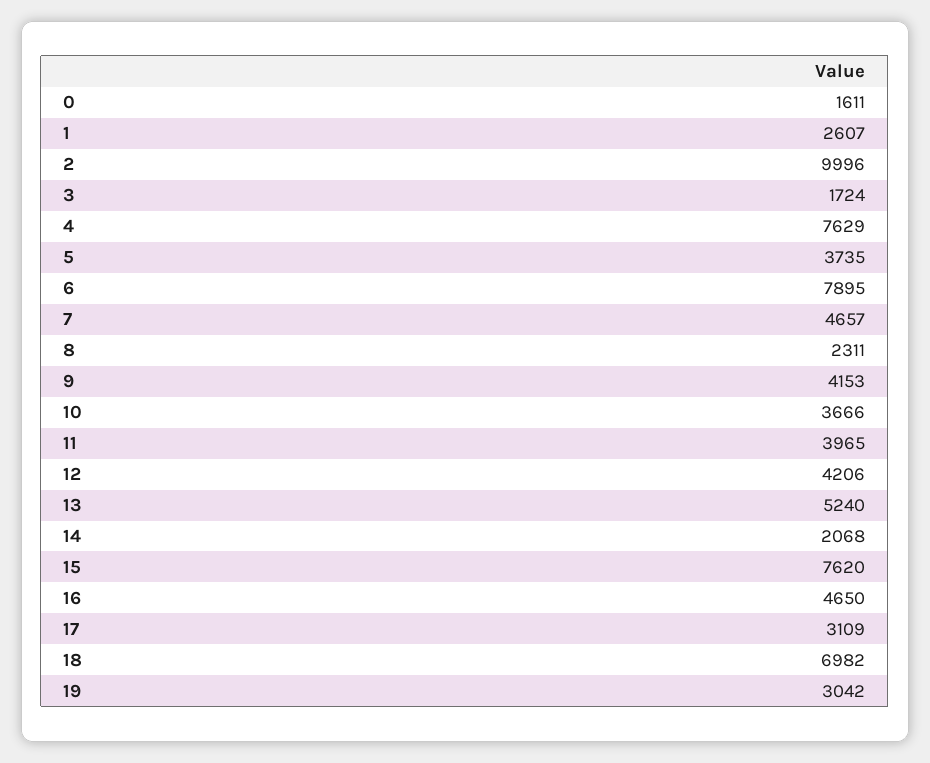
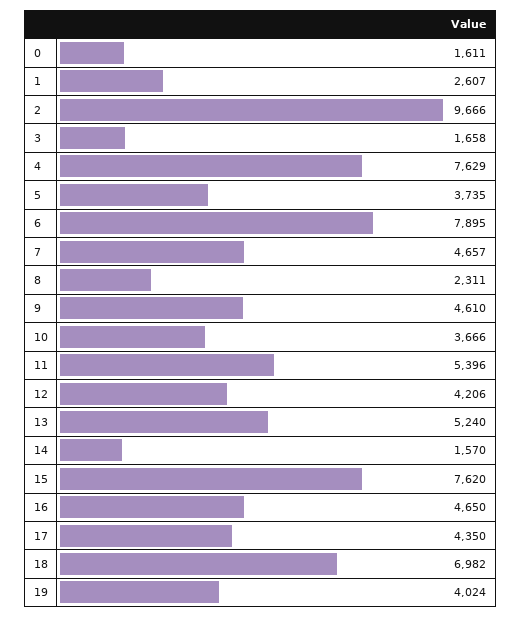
2: 9996 -> 9666
3: 1724 -> 1658
9: 4153 -> 4610
11: 3965 -> 5396
14: 2068 -> 1570
17: 3109 -> 4350
19: 3042 -> 4024

